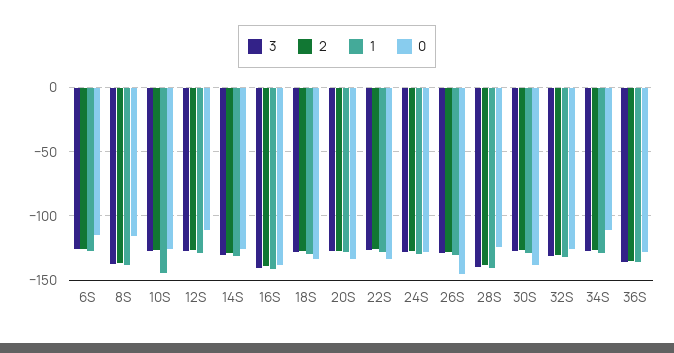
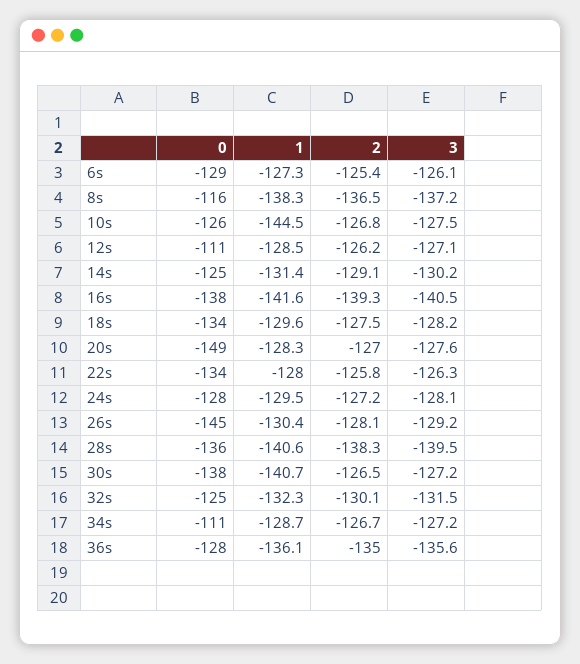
0, 6S: -115 -> -129
0, 20S: -135 -> -149
0, 28S: -125 -> -136
1, 30S: -130 -> -140.7

